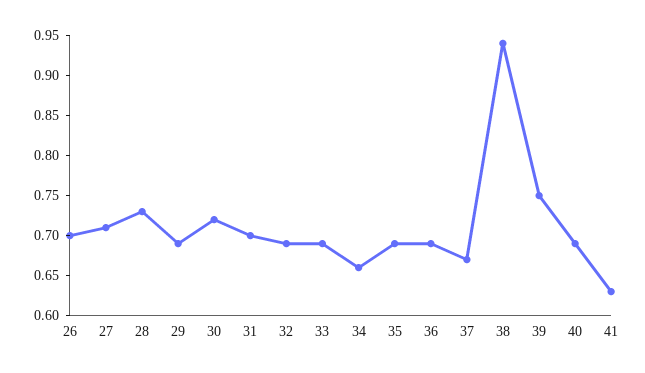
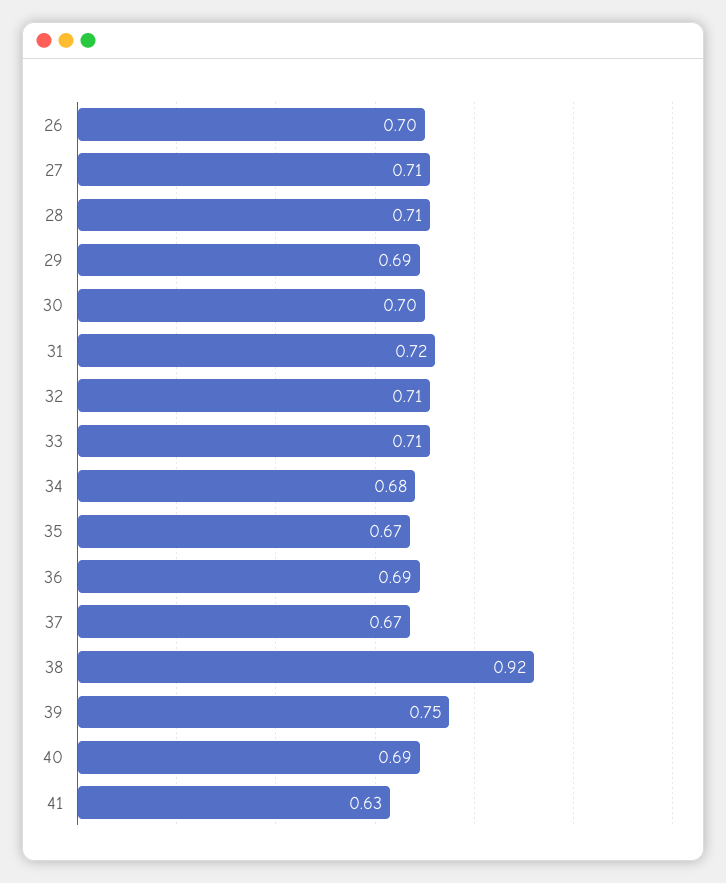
28: 0.73 -> 0.71
30: 0.72 -> 0.7
31: 0.7 -> 0.72
32: 0.69 -> 0.71
33: 0.69 -> 0.71
34: 0.66 -> 0.68
35: 0.69 -> 0.67
38: 0.94 -> 0.92

